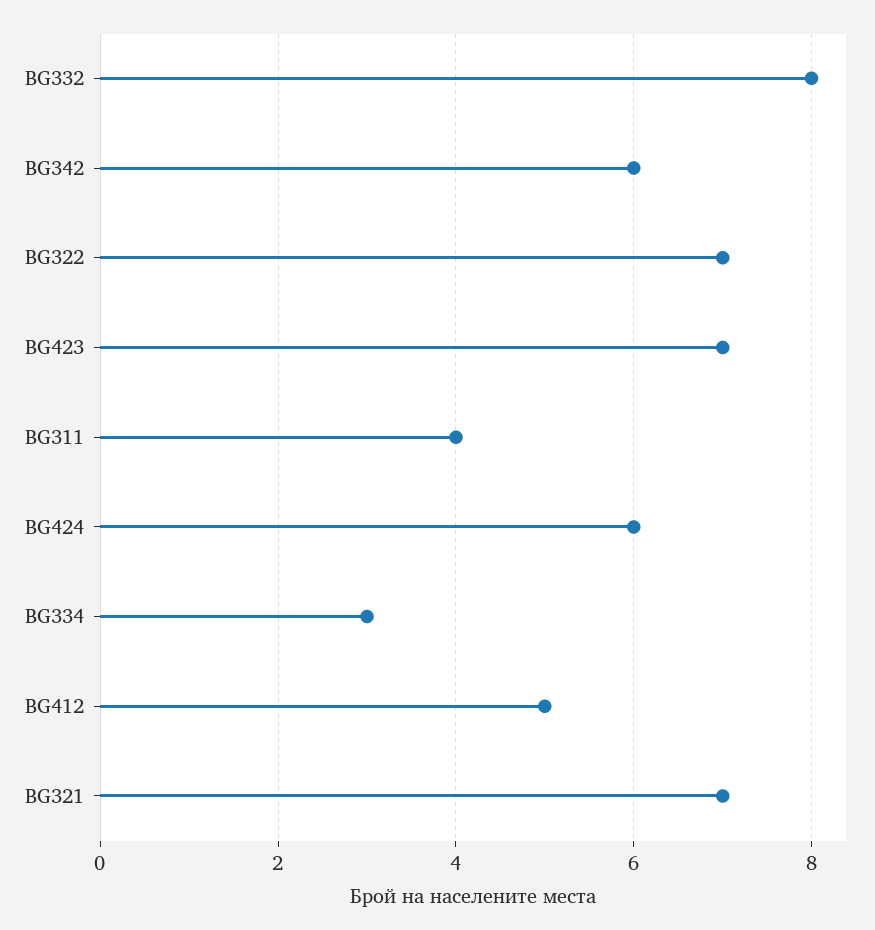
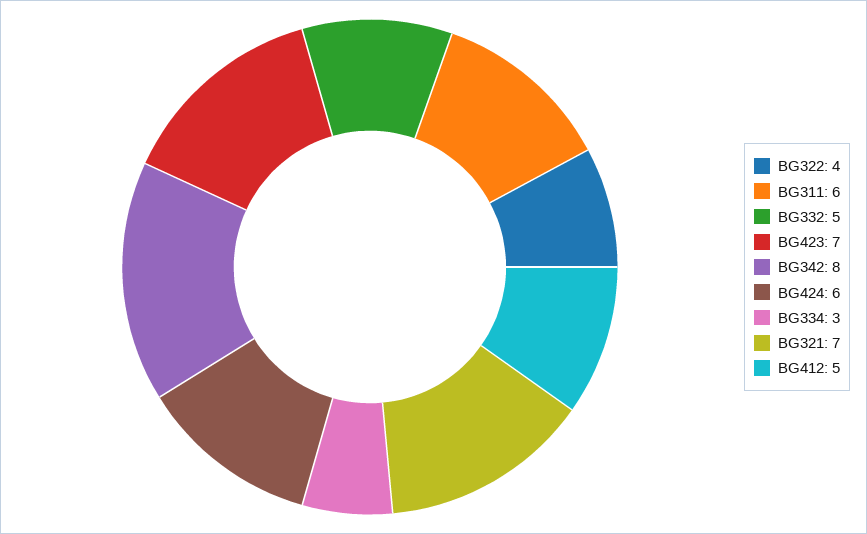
BG332: 8 -> 5
BG342: 6 -> 8
BG322: 7 -> 4
BG311: 4 -> 6

